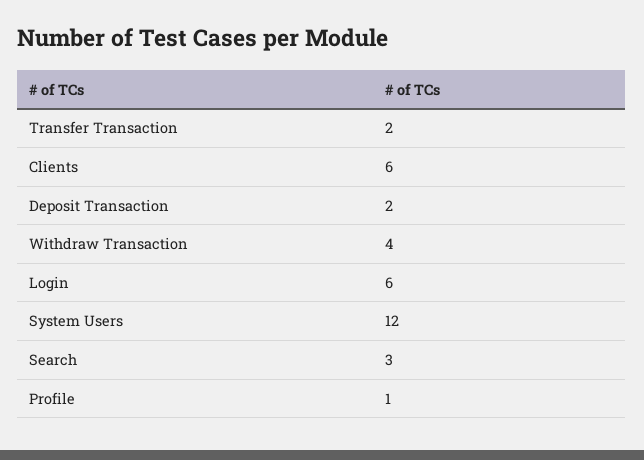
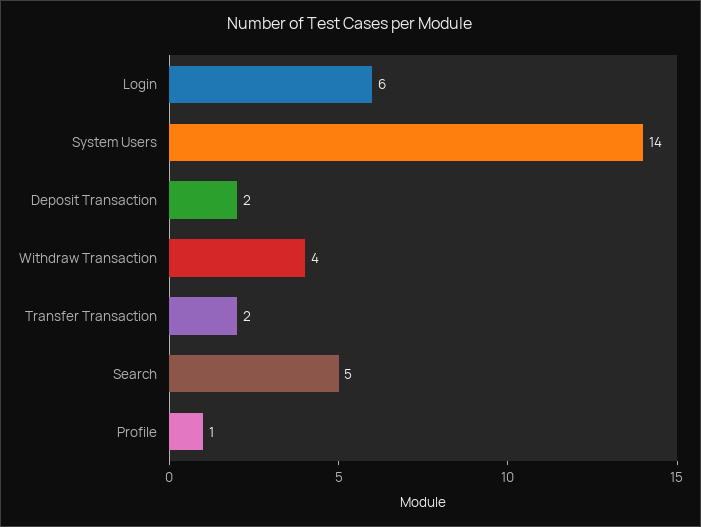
Clients: 6 -> none
System Users: 12 -> 14
Search: 3 -> 5

